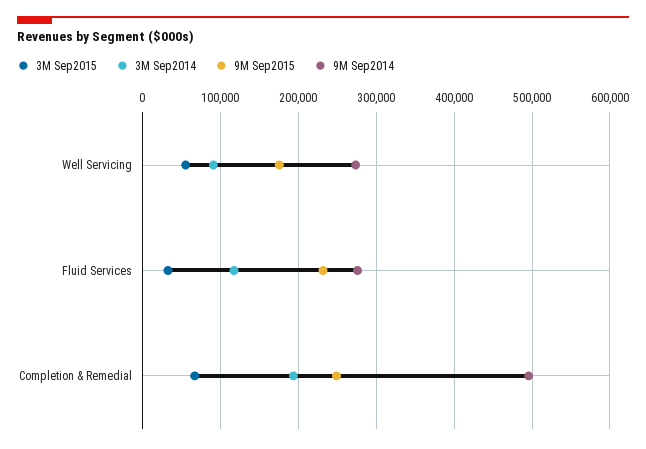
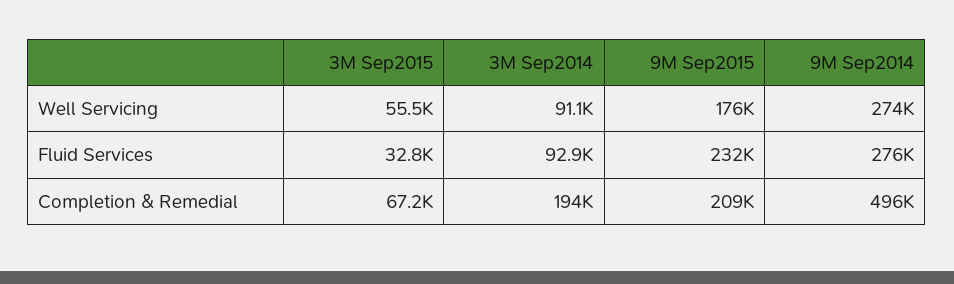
3M Sep2014, Fluid Services: 120000 -> 92900
9M Sep2015, Completion & Remedial: 250000 -> 209000

